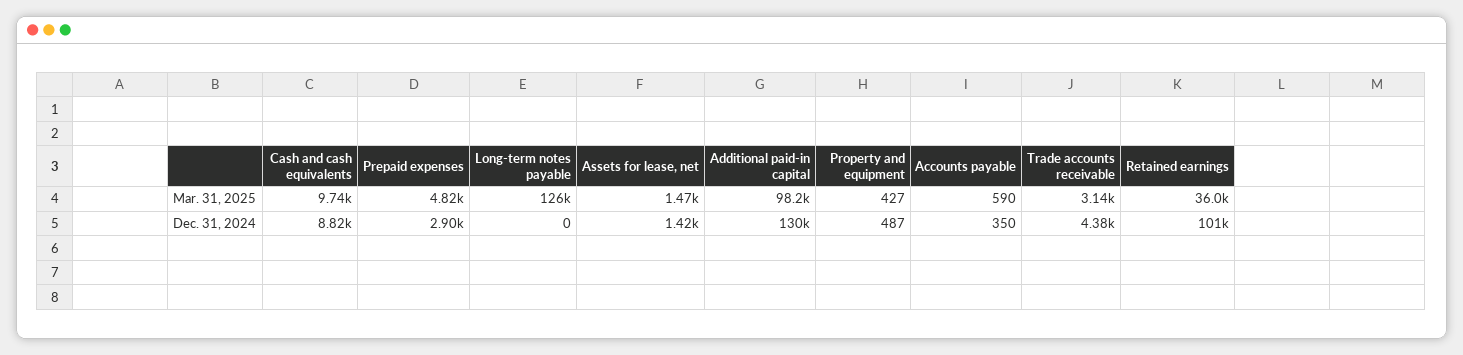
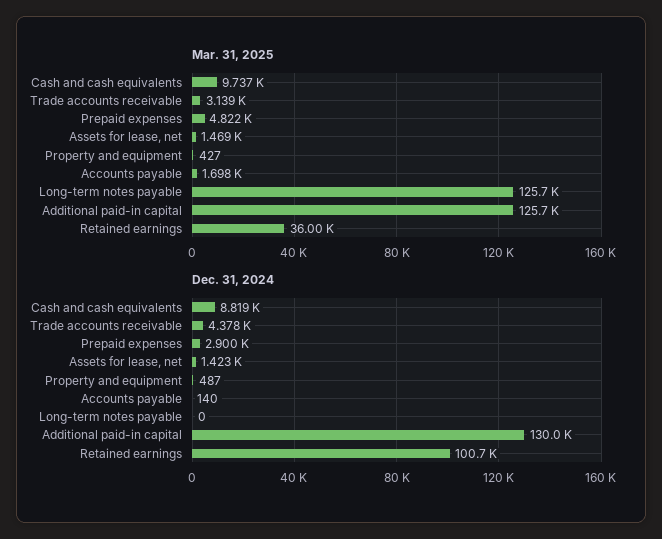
Mar. 31, 2025, Additional paid-in capital: 98200 -> 125700
Mar. 31, 2025, Accounts payable: 590 -> 1698
Dec. 31, 2024, Accounts payable: 350 -> 140

